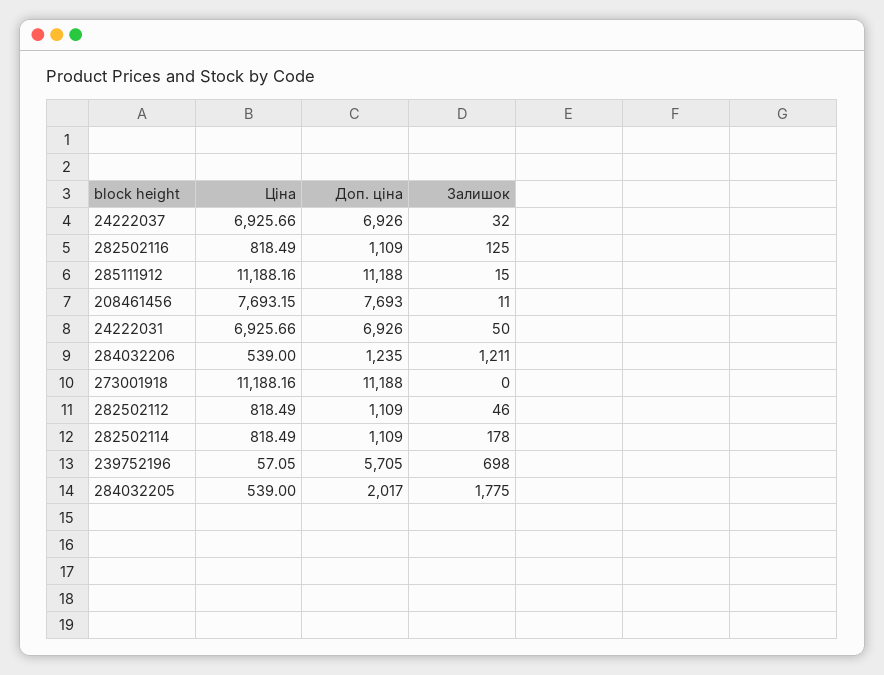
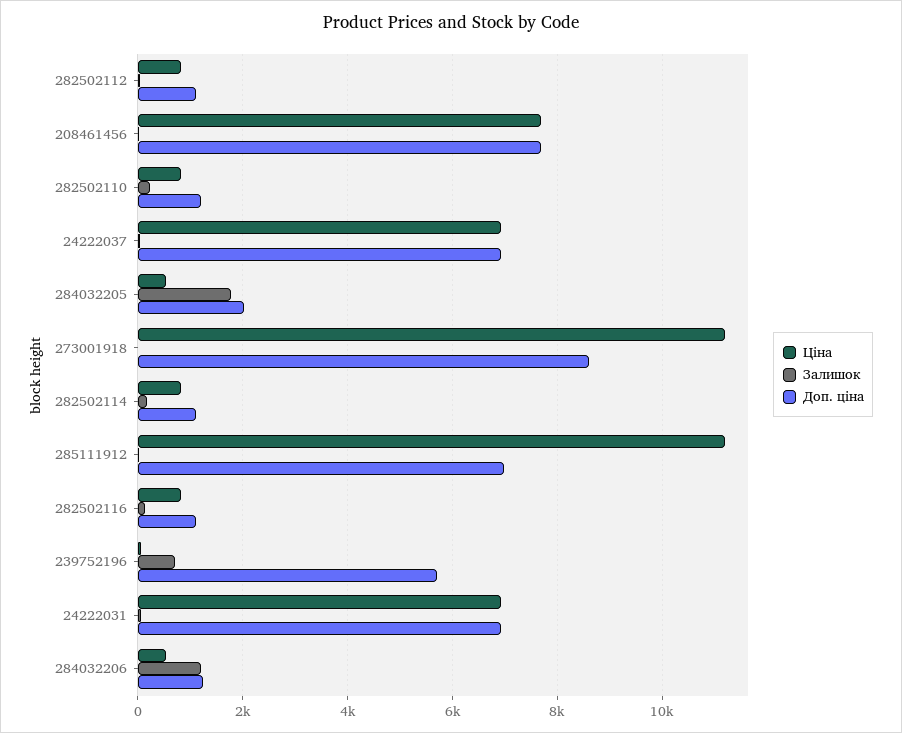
Доп. ціна, 285111912: 11188 -> 7000
Доп. ціна, 273001918: 11188 -> 8600
Ціна, 282502110: none -> 800
Залишок, 282502110: none -> 200
Доп. ціна, 282502110: none -> 1200

